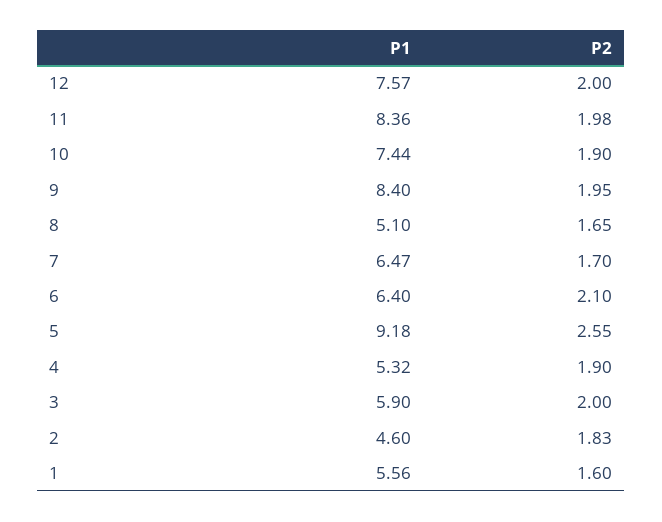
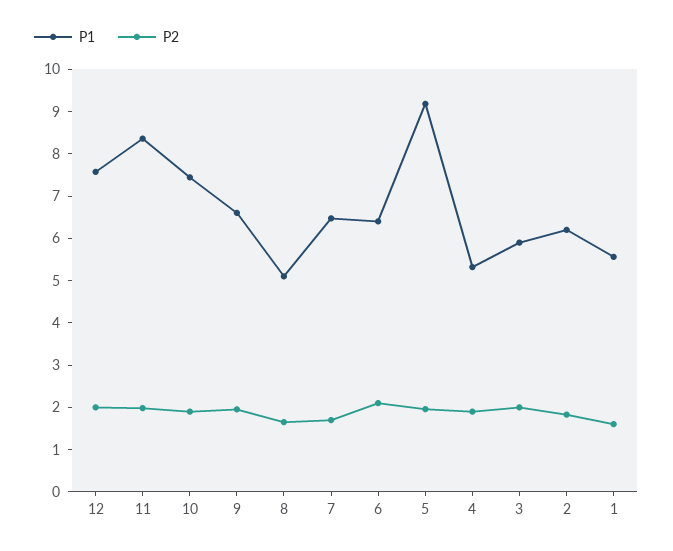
P1, 9: 8.4 -> 6.6
P2, 5: 2.55 -> 2
P1, 2: 4.6 -> 6.2

